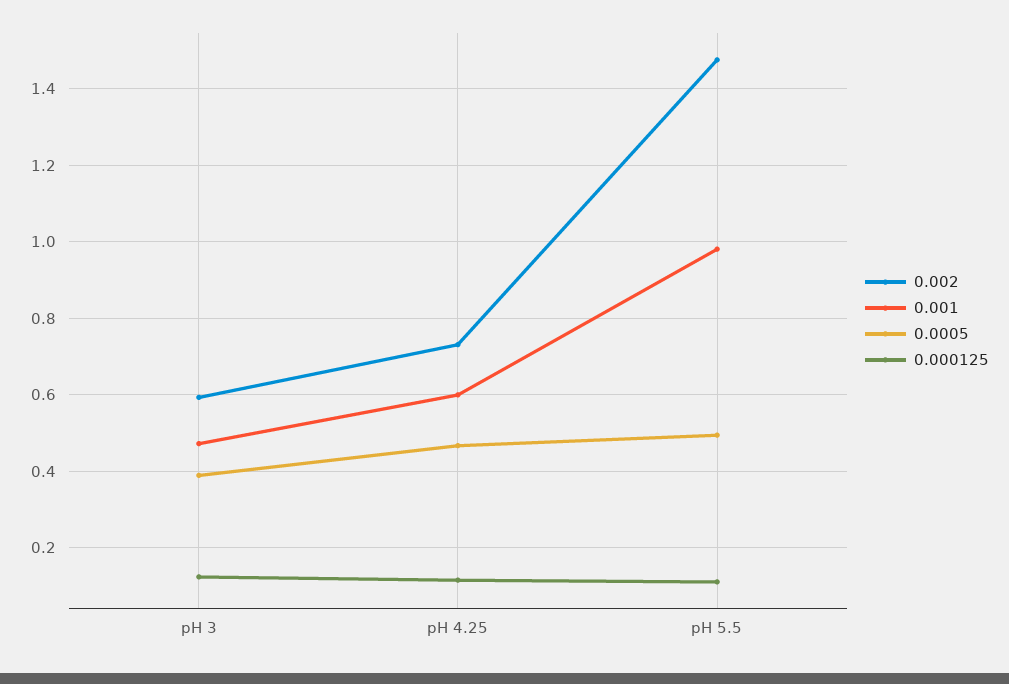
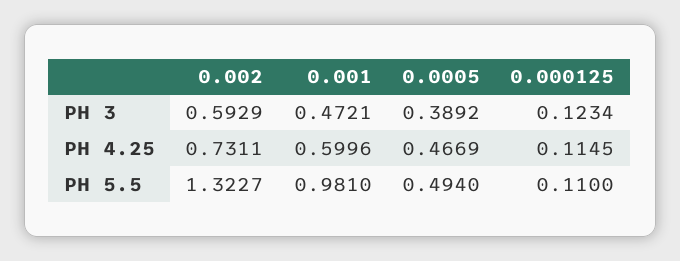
0.002, pH 5.5: 1.48 -> 1.3227

